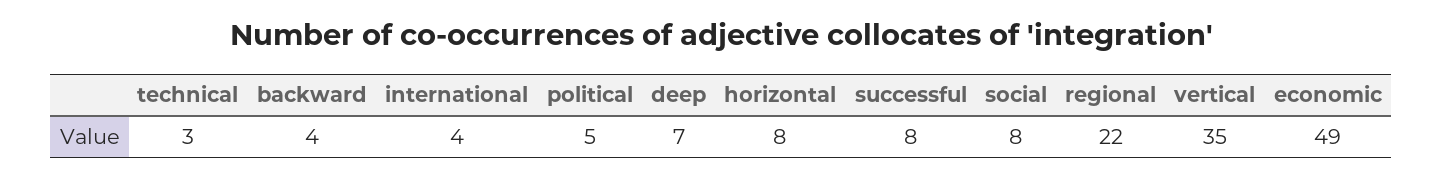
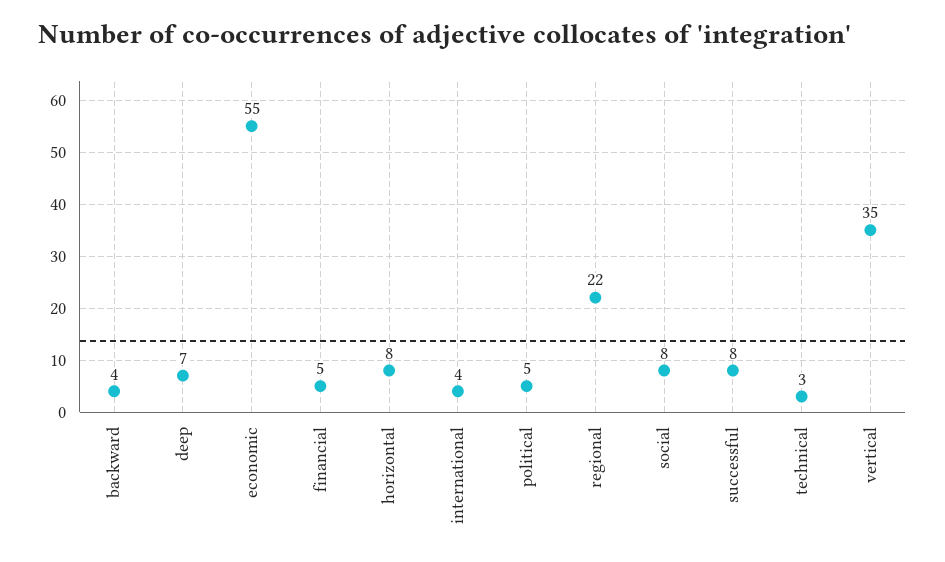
economic: 49 -> 55
financial: none -> 5

